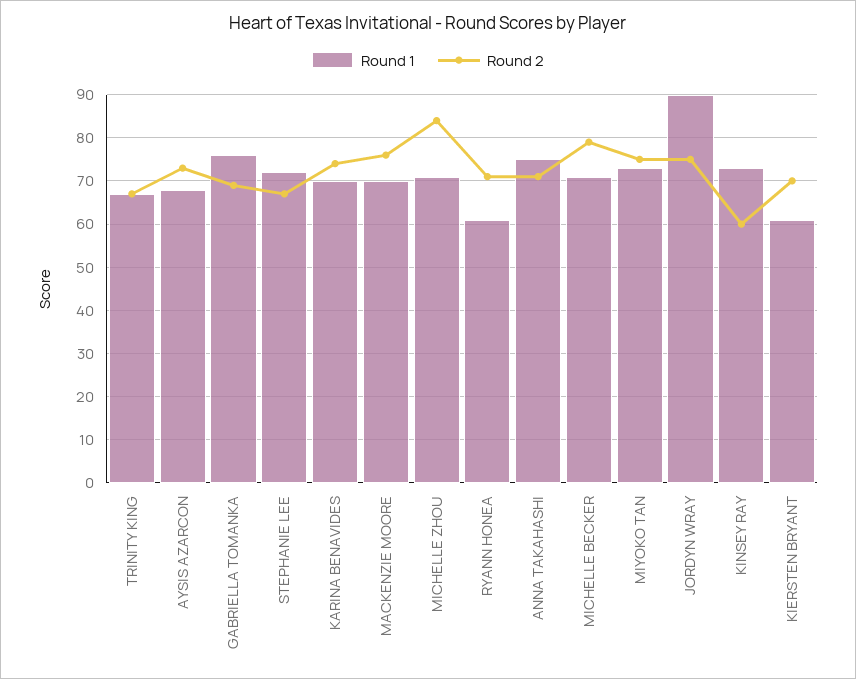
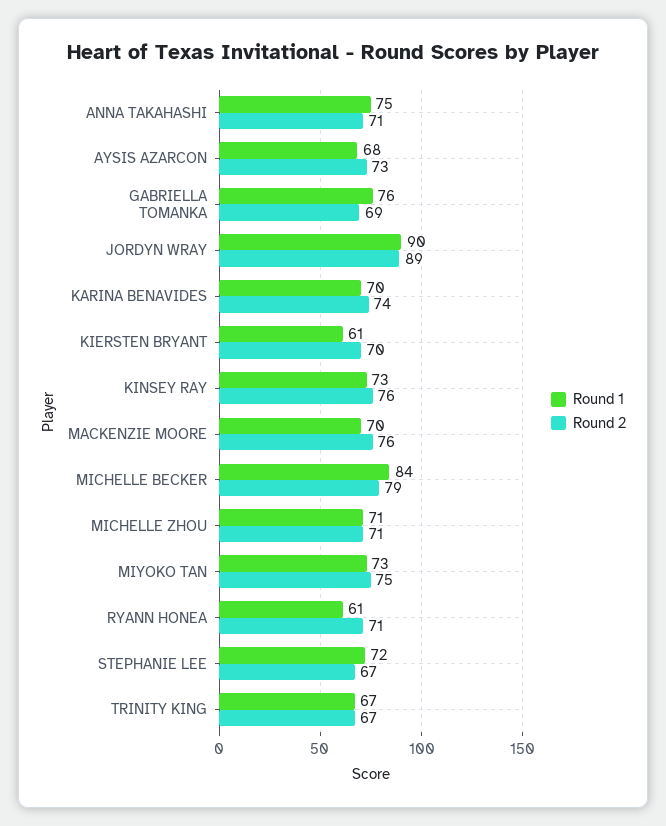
Round 2, MICHELLE ZHOU: 85 -> 71
Round 1, MICHELLE BECKER: 70 -> 84
Round 2, JORDYN WRAY: 75 -> 89
Round 2, KINSEY RAY: 60 -> 76

